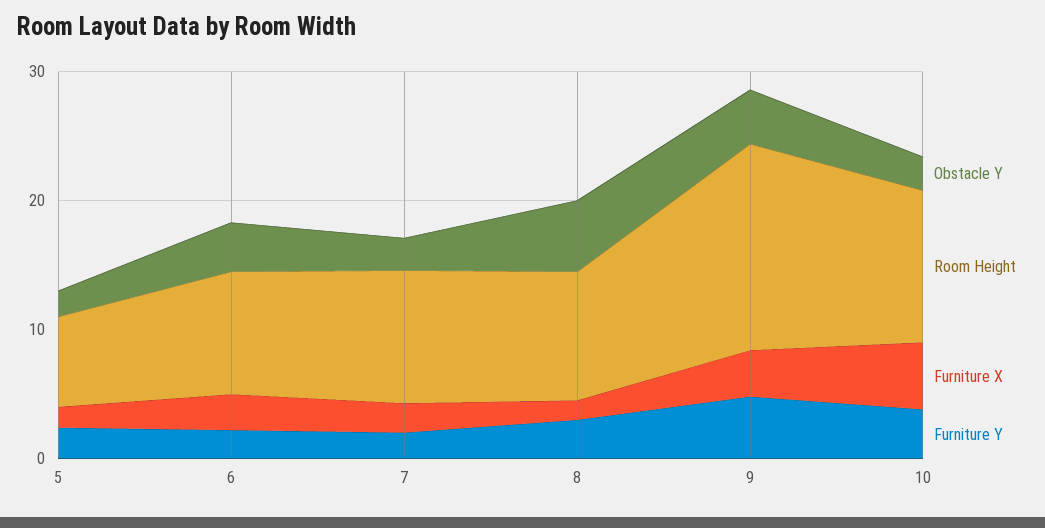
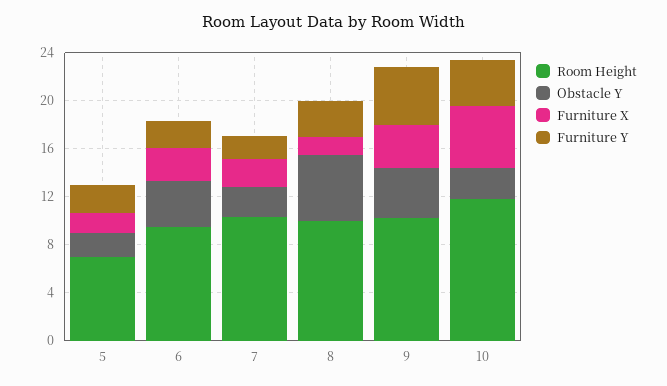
Room Height, 9: 16 -> 10

